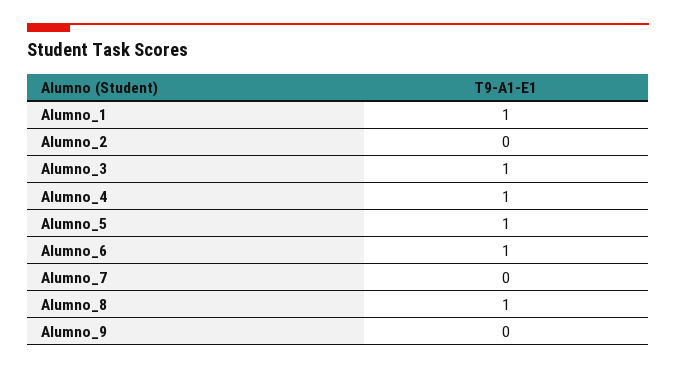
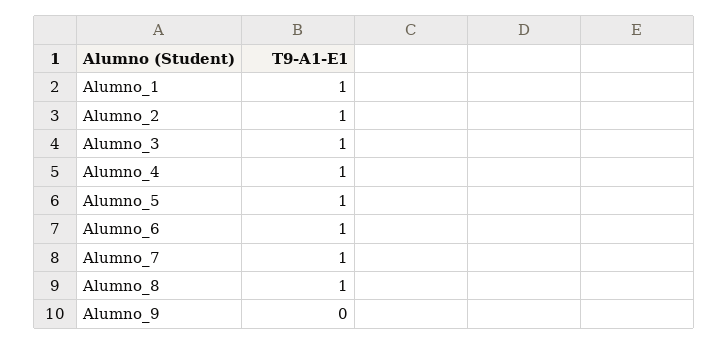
Alumno_2: 0 -> 1
Alumno_7: 0 -> 1

